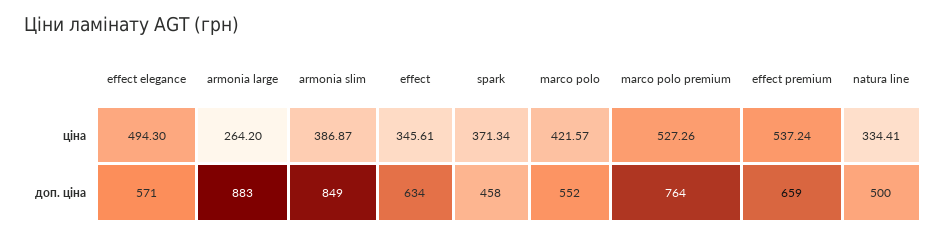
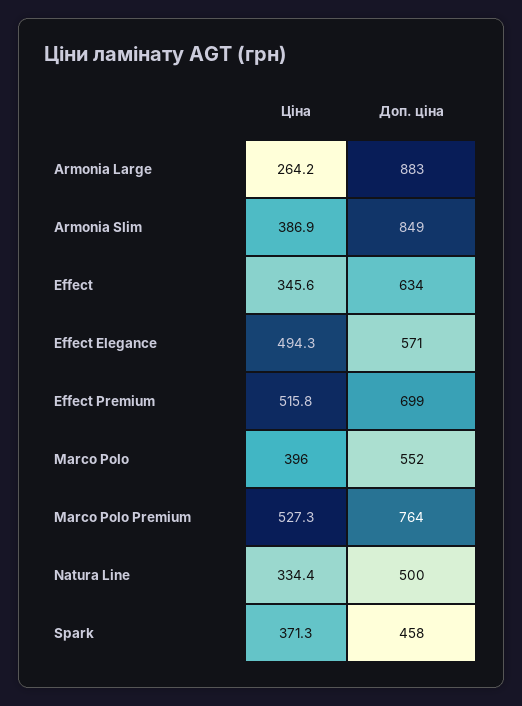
marco polo, ціна: 421.57 -> 396
effect premium, ціна: 537.24 -> 515.8
effect premium, доп. ціна: 659 -> 699

